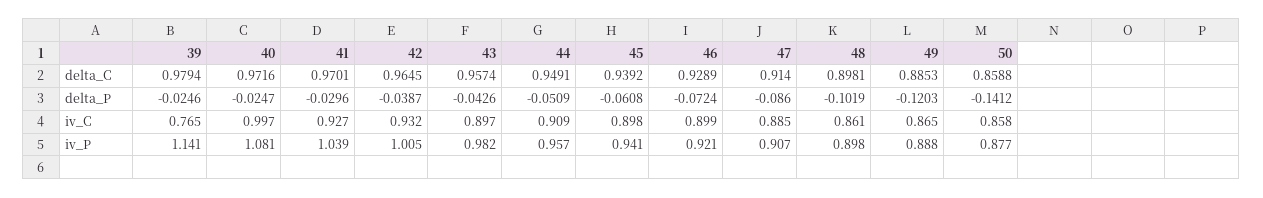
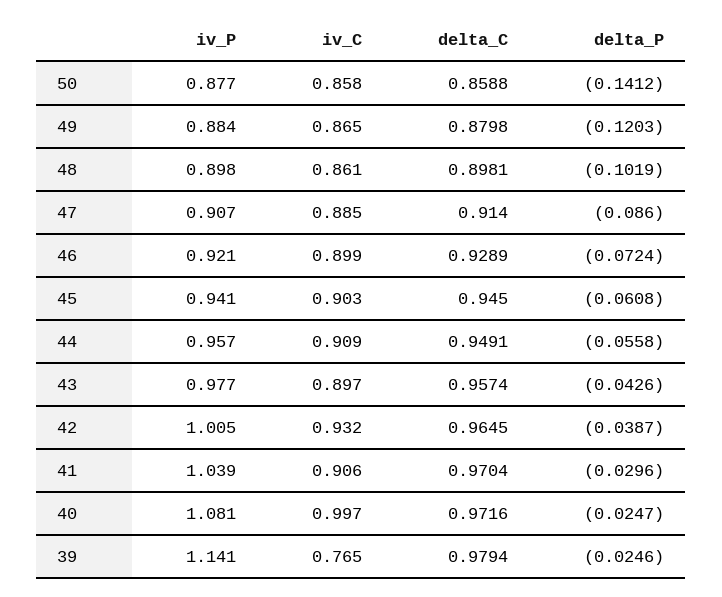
41, delta_C: 0.9701 -> 0.9704
45, delta_C: 0.9392 -> 0.945
49, delta_C: 0.8853 -> 0.8798
44, delta_P: -0.0509 -> -0.0558
41, iv_C: 0.927 -> 0.906
45, iv_C: 0.898 -> 0.903
43, iv_P: 0.982 -> 0.977
49, iv_P: 0.888 -> 0.884

